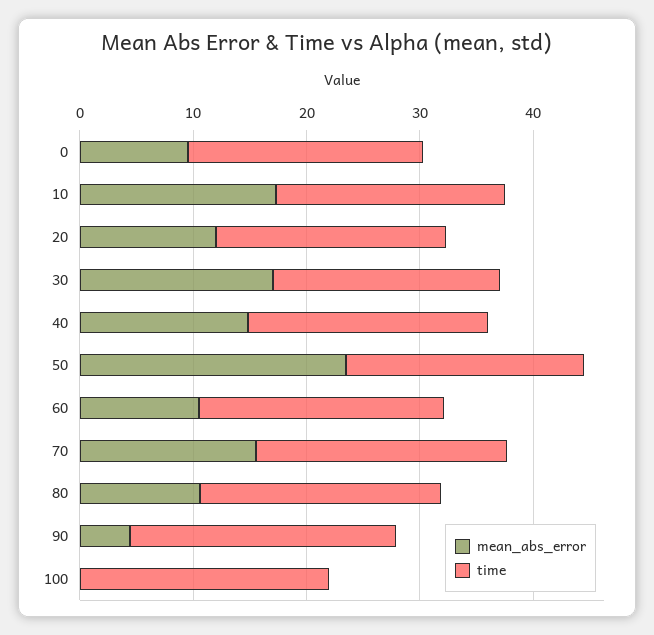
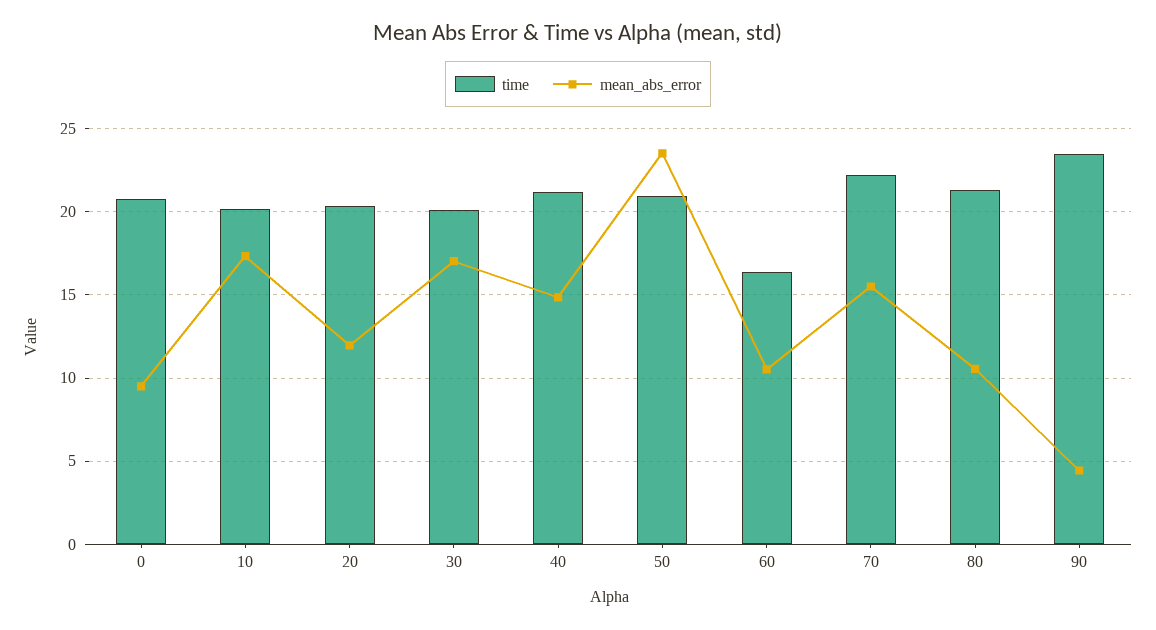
time, 60: 22 -> 16.5
mean_abs_error, 100: 0 -> none
time, 100: 22 -> none

